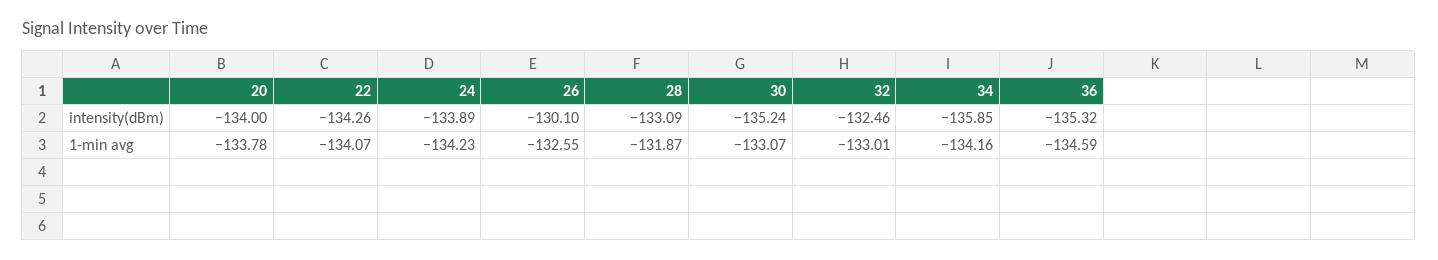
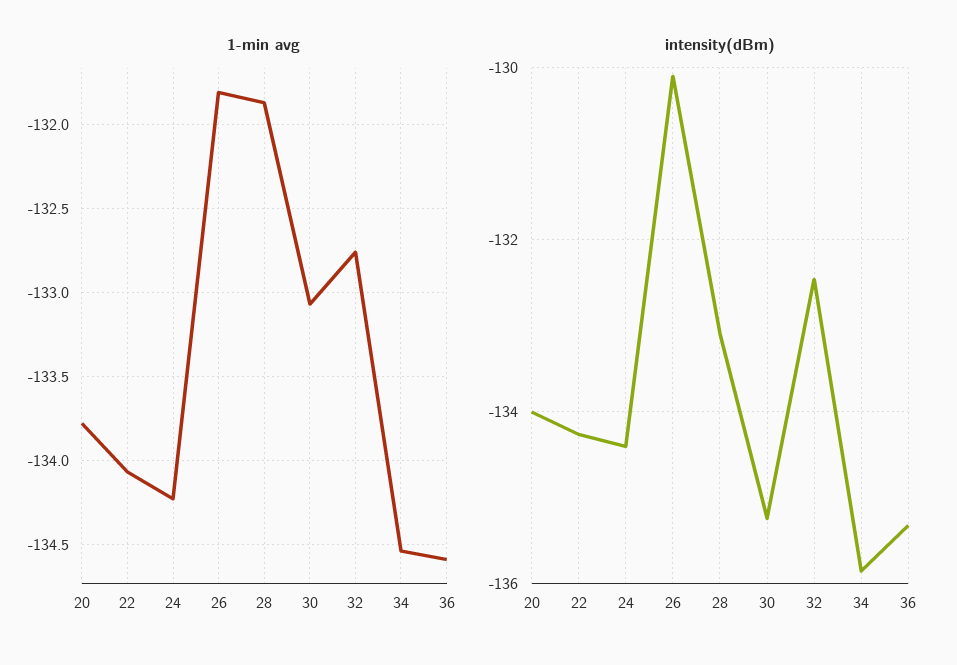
intensity(dBm), 24: -133.89 -> -134.4
1-min avg, 26: -132.55 -> -131.8
1-min avg, 32: -133.01 -> -132.75
1-min avg, 34: -134.16 -> -134.55

